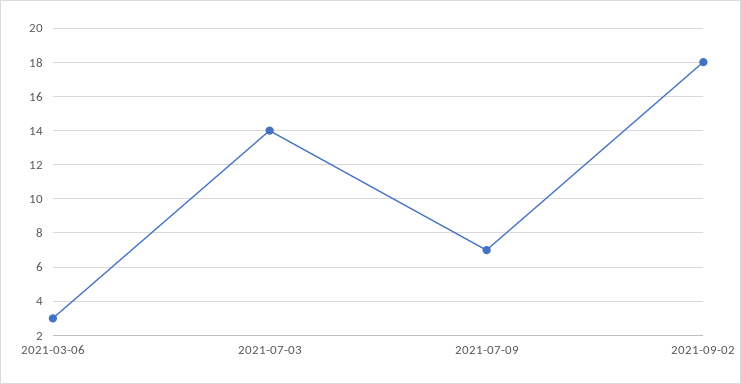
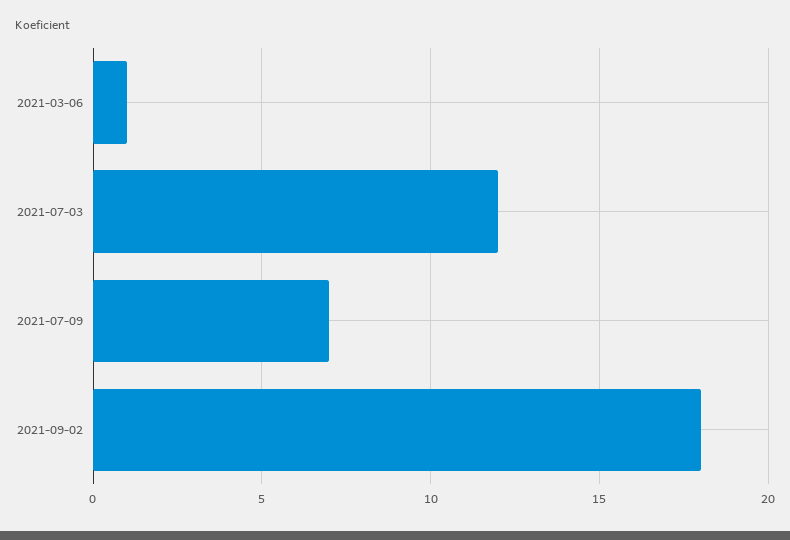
2021-03-06: 3 -> 1
2021-07-03: 14 -> 12

